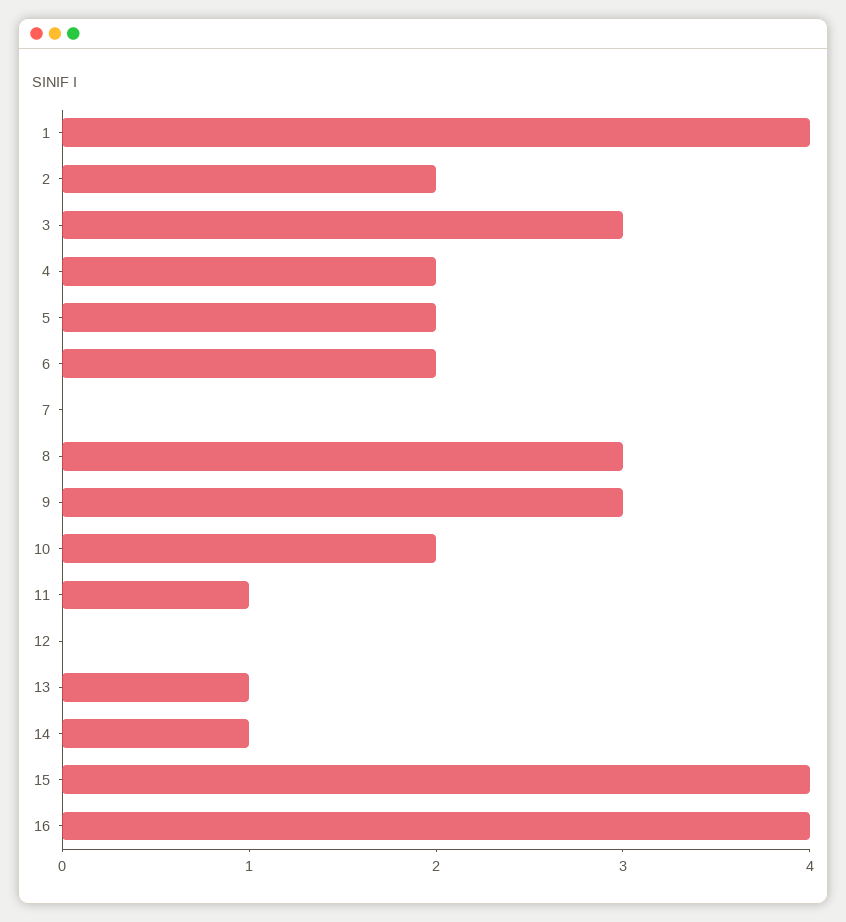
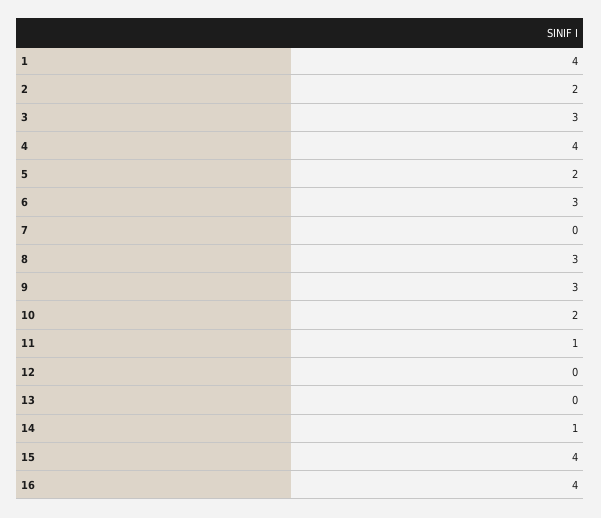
4: 2 -> 4
6: 2 -> 3
13: 1 -> 0

